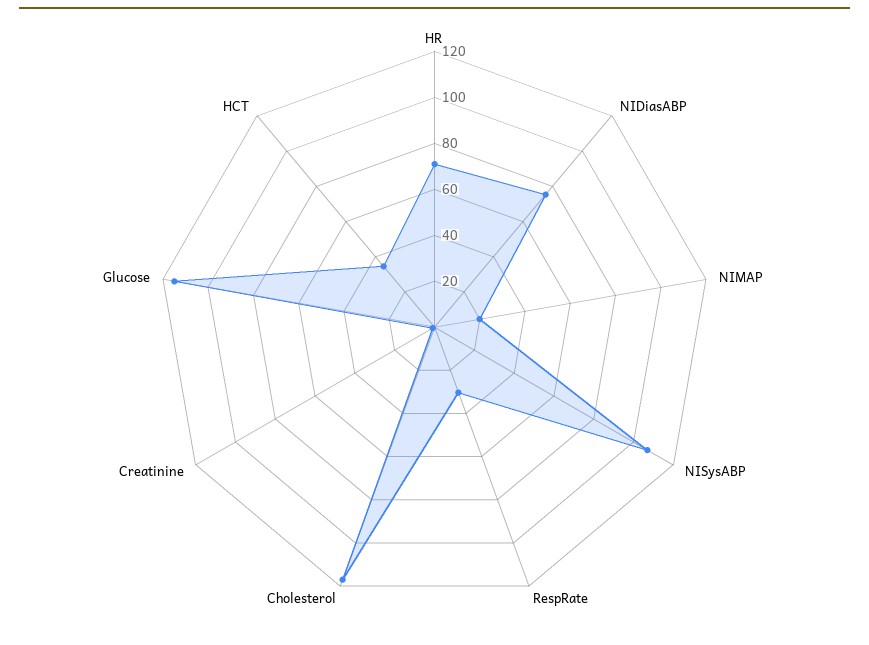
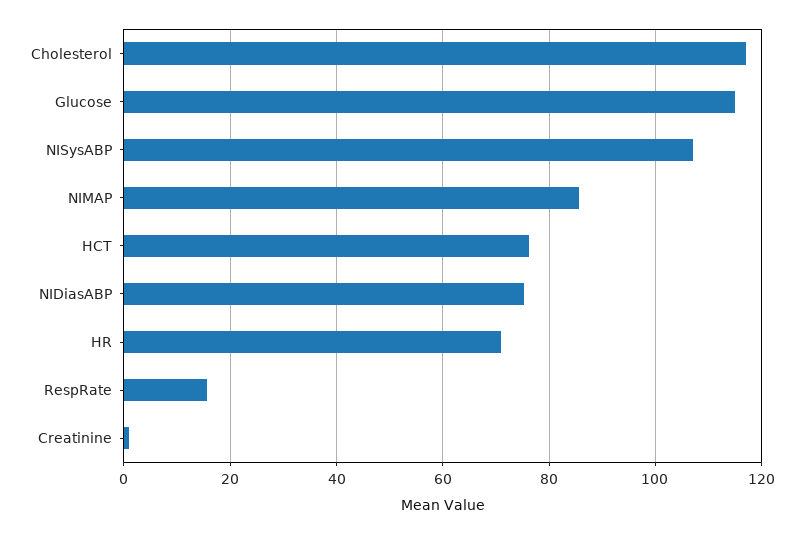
NIMAP: 20 -> 86
RespRate: 30 -> 16
HCT: 35 -> 76

